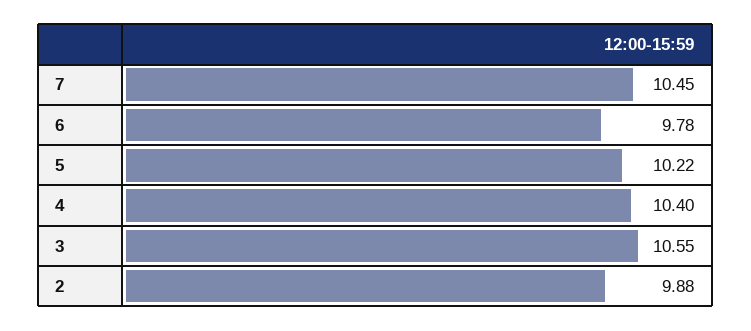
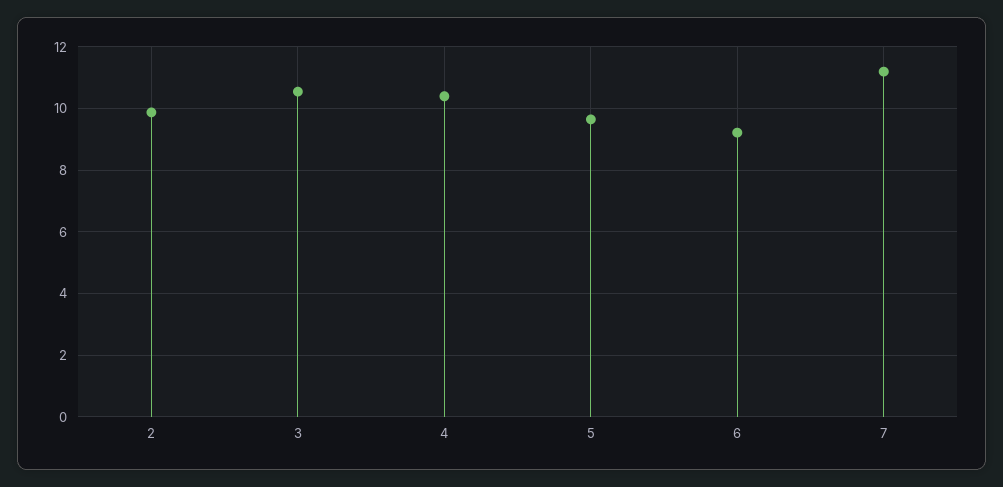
7: 10.45 -> 11.2
6: 9.78 -> 9.2
5: 10.22 -> 9.6

